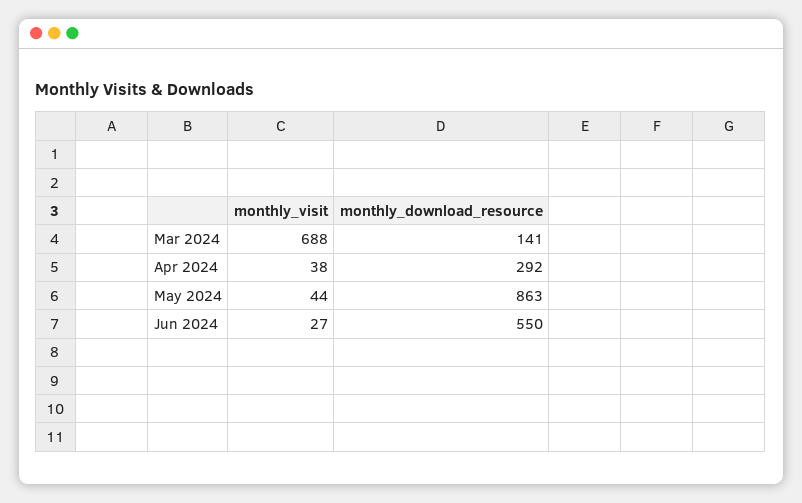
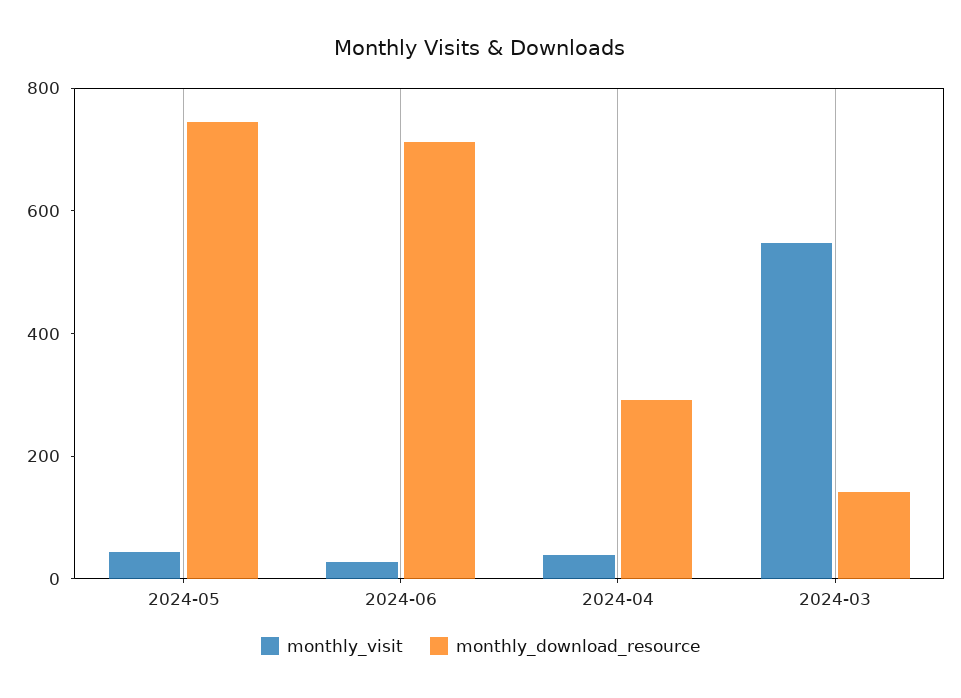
monthly_visit, Mar 2024: 688 -> 550
monthly_download_resource, May 2024: 863 -> 750
monthly_download_resource, Jun 2024: 550 -> 700

